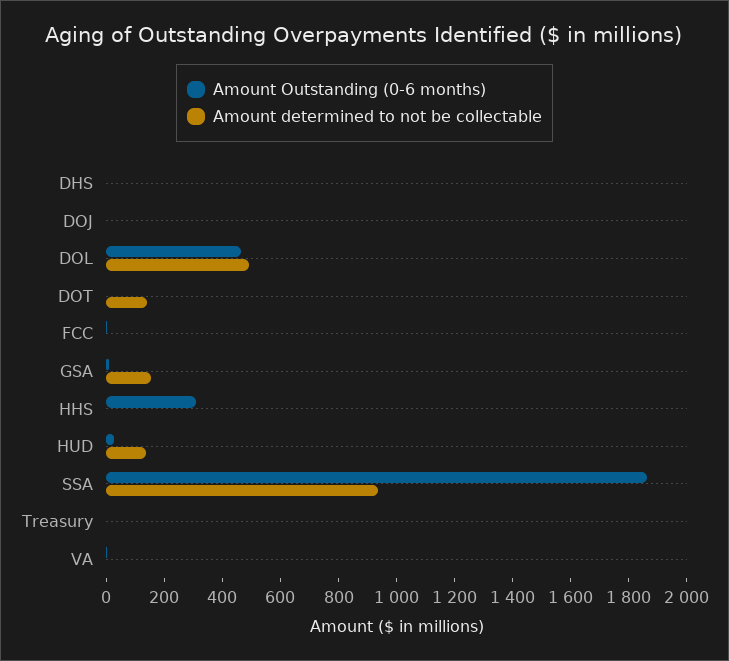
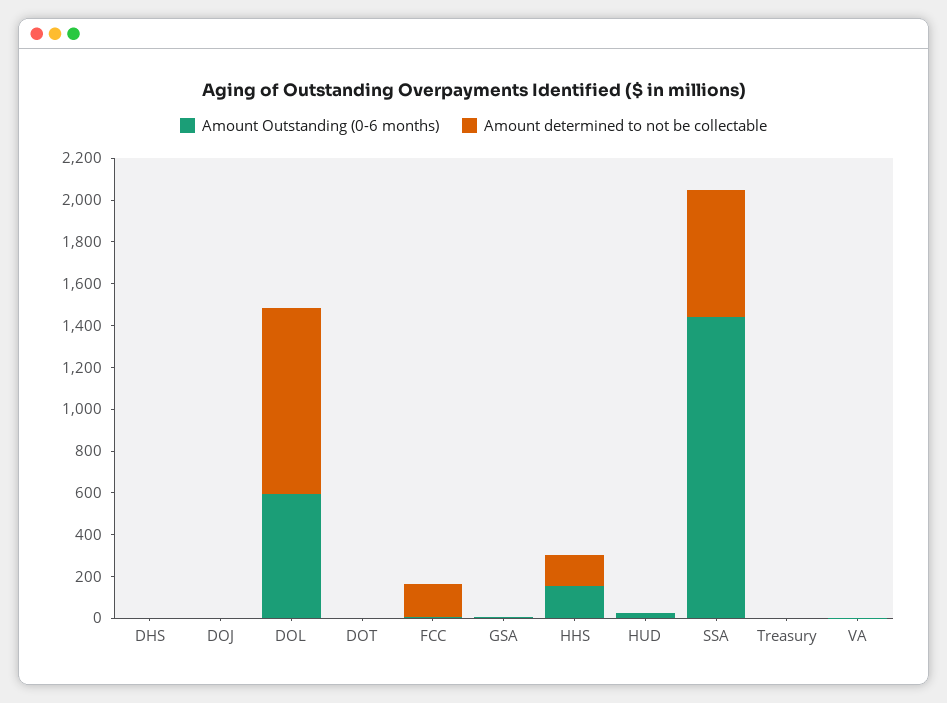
Amount Outstanding (0-6 months), DOL: 450 -> 600
Amount determined to not be collectable, DOL: 500 -> 900
Amount determined to not be collectable, DOT: 150 -> 0
Amount determined to not be collectable, FCC: 0 -> 150
Amount determined to not be collectable, GSA: 150 -> 0
Amount Outstanding (0-6 months), HHS: 300 -> 150
Amount determined to not be collectable, HHS: 0 -> 150
Amount determined to not be collectable, HUD: 150 -> 0
Amount Outstanding (0-6 months), SSA: 1850 -> 1450
Amount determined to not be collectable, SSA: 950 -> 600

